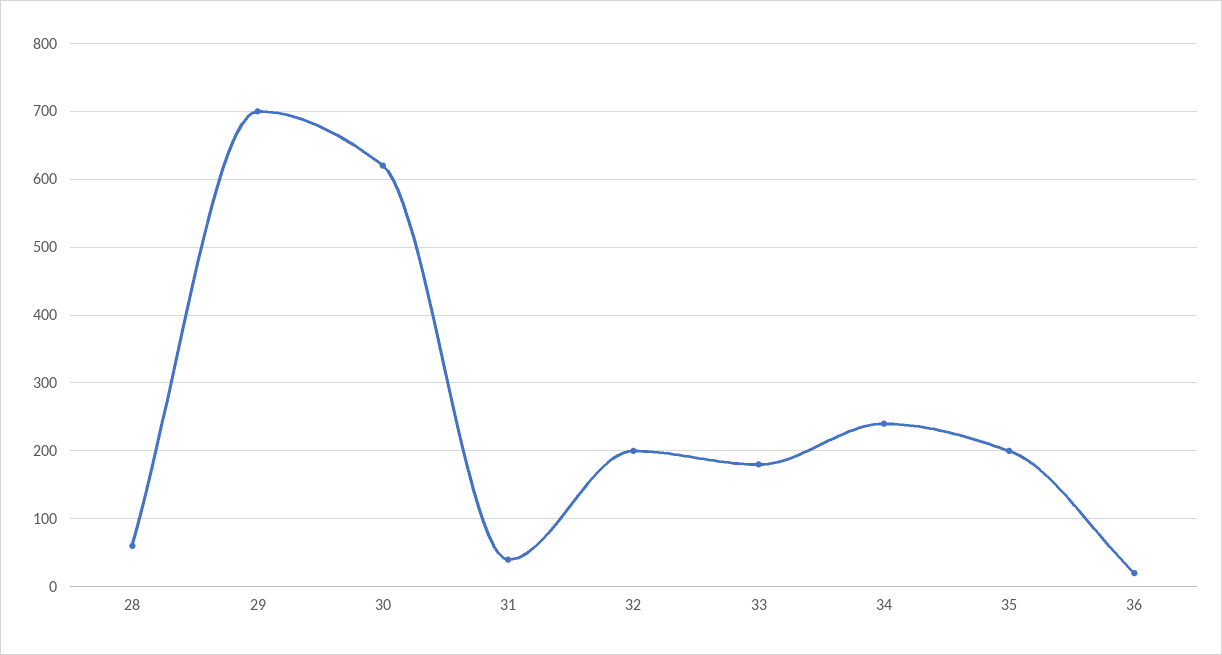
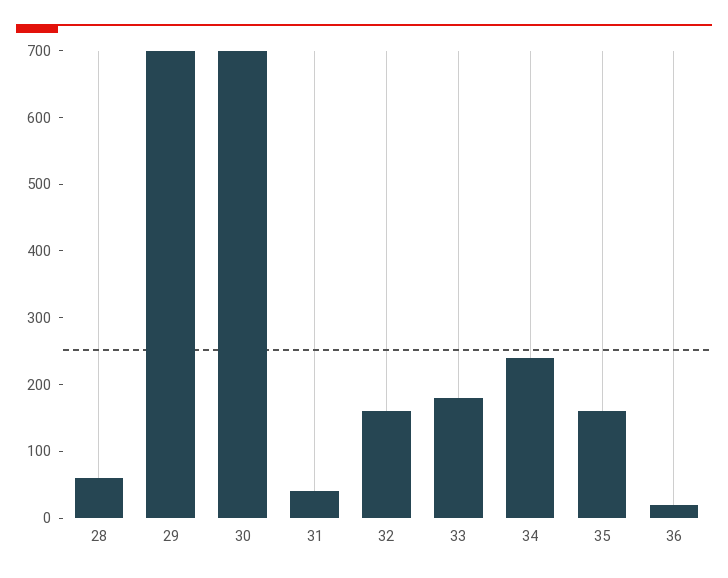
30: 620 -> 700
32: 200 -> 160
35: 200 -> 160

